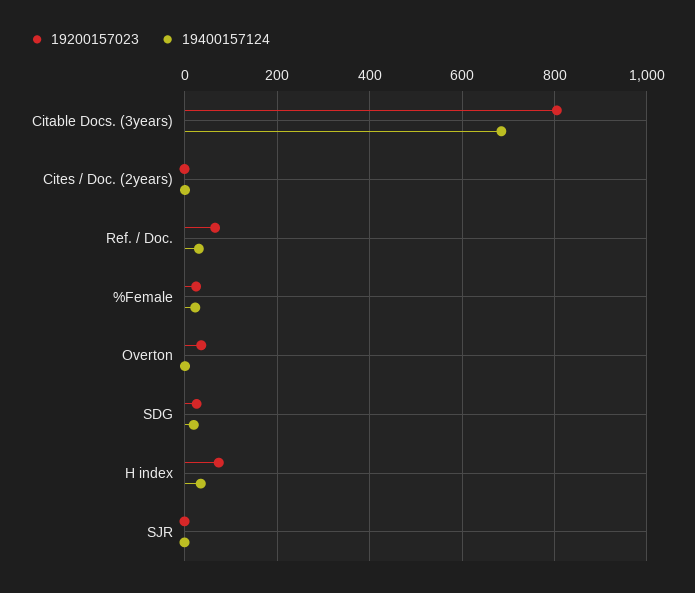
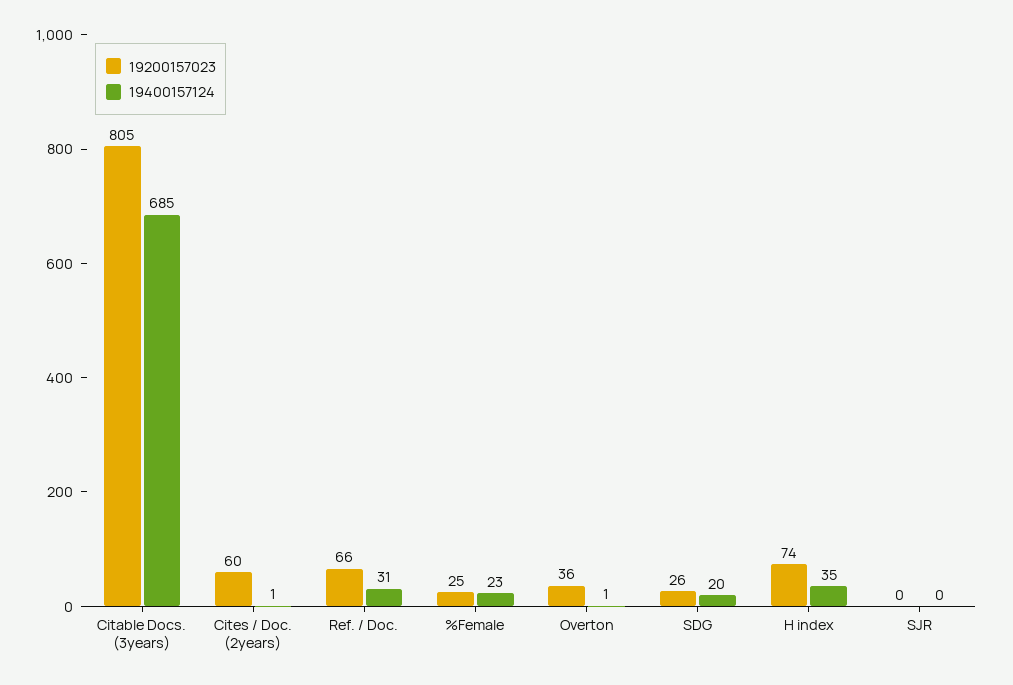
19200157023, Cites / Doc. (2years): 0 -> 60

